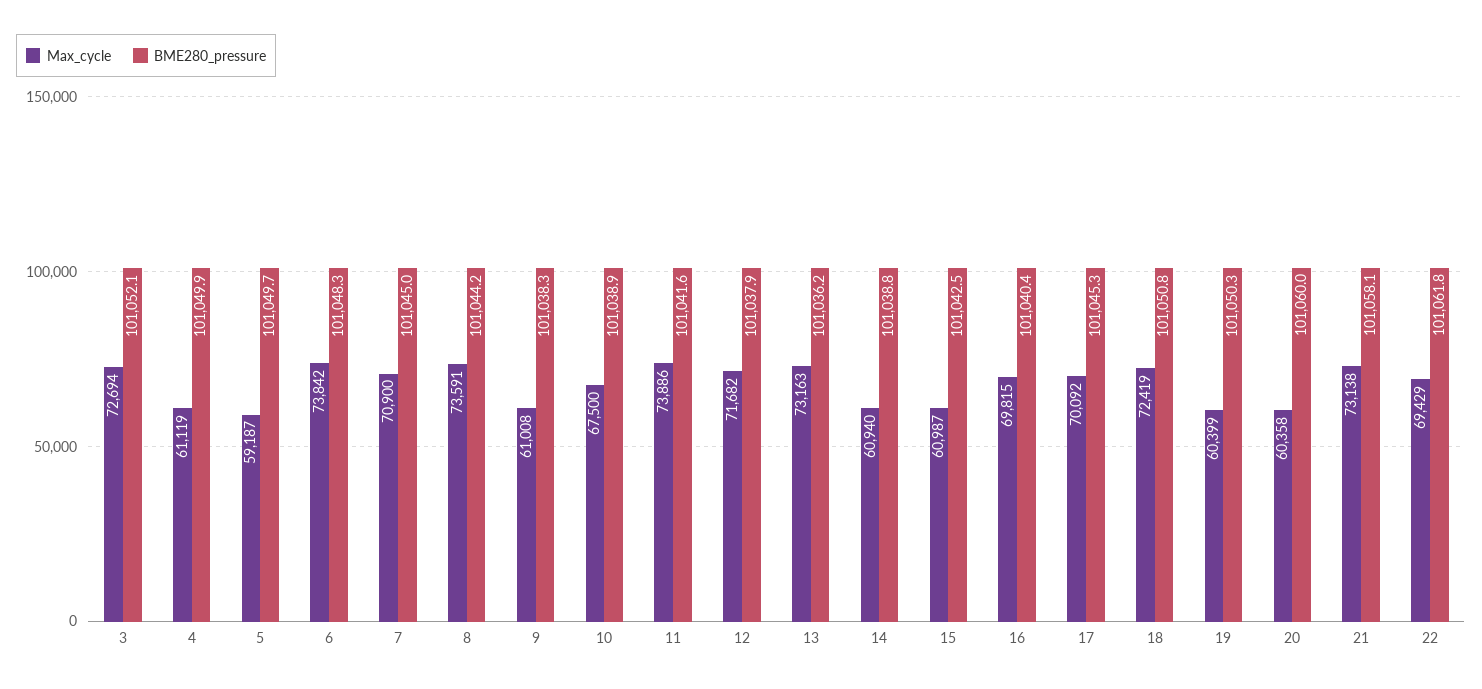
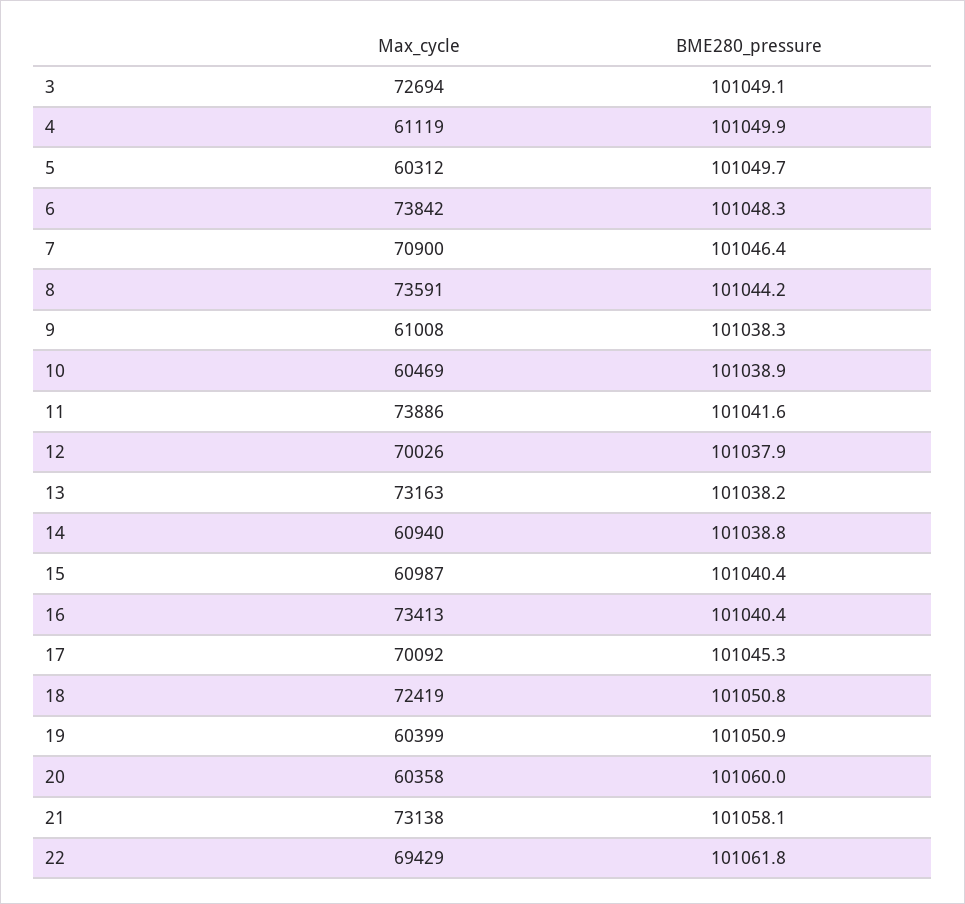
BME280_pressure, 3: 101052.1 -> 101049.1
Max_cycle, 5: 59187 -> 60312
BME280_pressure, 7: 101045 -> 101046.4
Max_cycle, 10: 67500 -> 60469
Max_cycle, 12: 71682 -> 70026
BME280_pressure, 13: 101036.2 -> 101038.2
BME280_pressure, 15: 101042.5 -> 101040.4
Max_cycle, 16: 69815 -> 73413
BME280_pressure, 19: 101050.3 -> 101050.9

